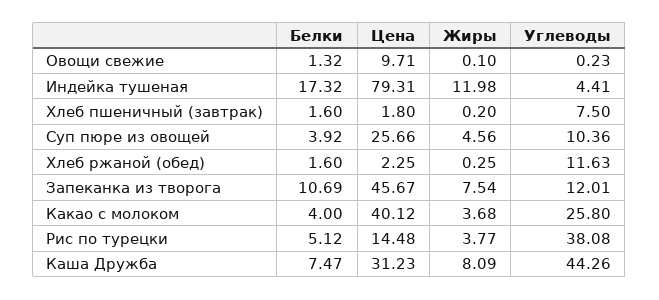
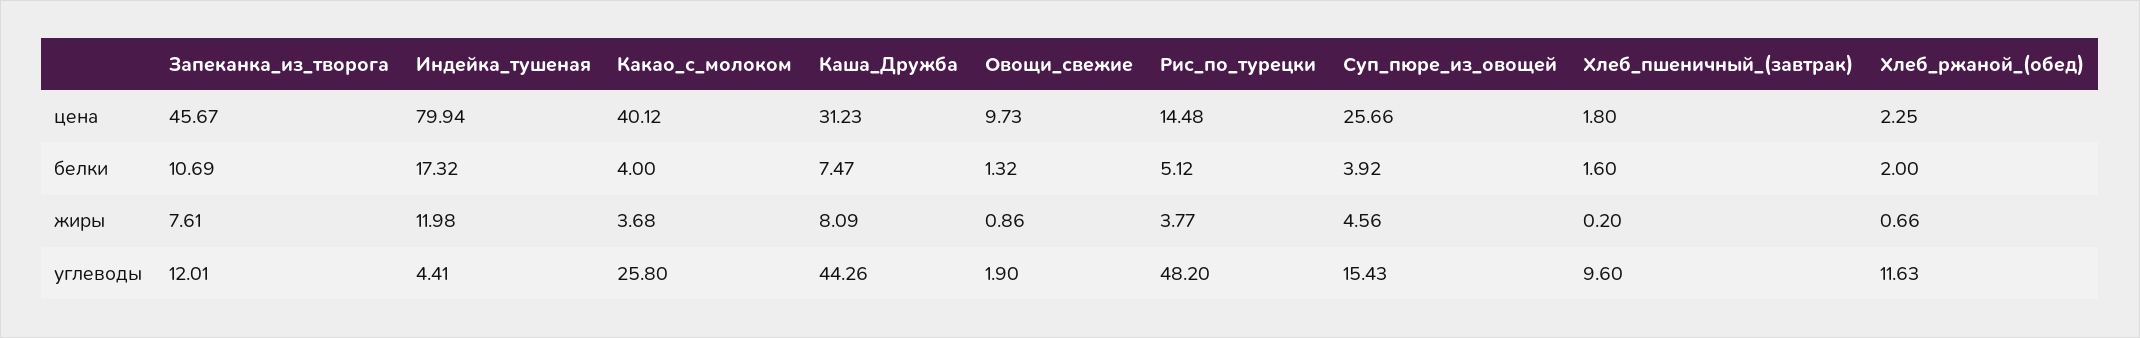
Цена, Овощи свежие: 9.71 -> 9.73
Жиры, Овощи свежие: 0.1 -> 0.86
Углеводы, Овощи свежие: 0.23 -> 1.9
Цена, Индейка тушеная: 79.31 -> 79.94
Углеводы, Хлеб пшеничный (завтрак): 7.5 -> 9.6
Углеводы, Суп пюре из овощей: 10.36 -> 15.43
Белки, Хлеб ржаной (обед): 1.6 -> 2
Жиры, Хлеб ржаной (обед): 0.25 -> 0.66
Жиры, Запеканка из творога: 7.54 -> 7.61
Углеводы, Рис по турецки: 38.08 -> 48.2

